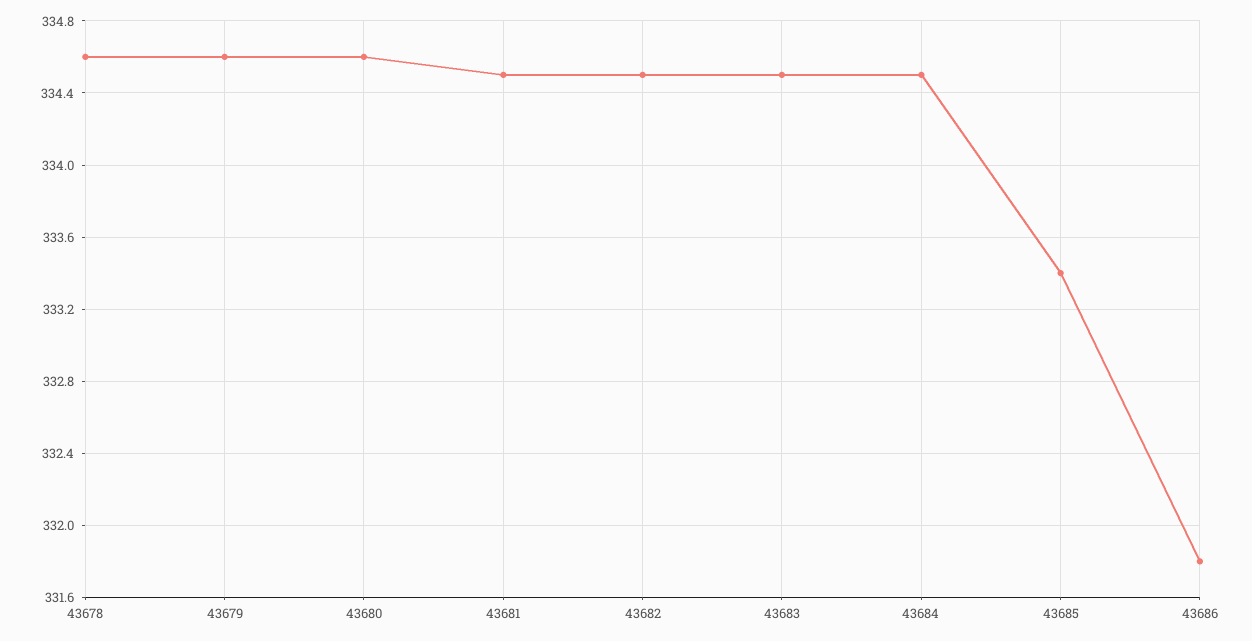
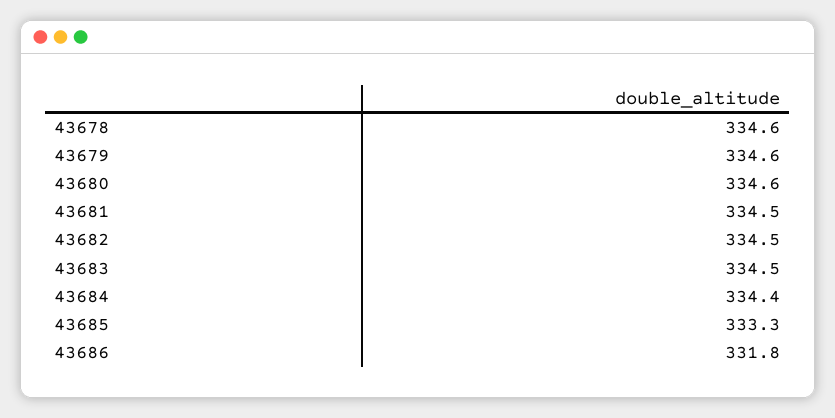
43684: 334.5 -> 334.4
43685: 333.4 -> 333.3

